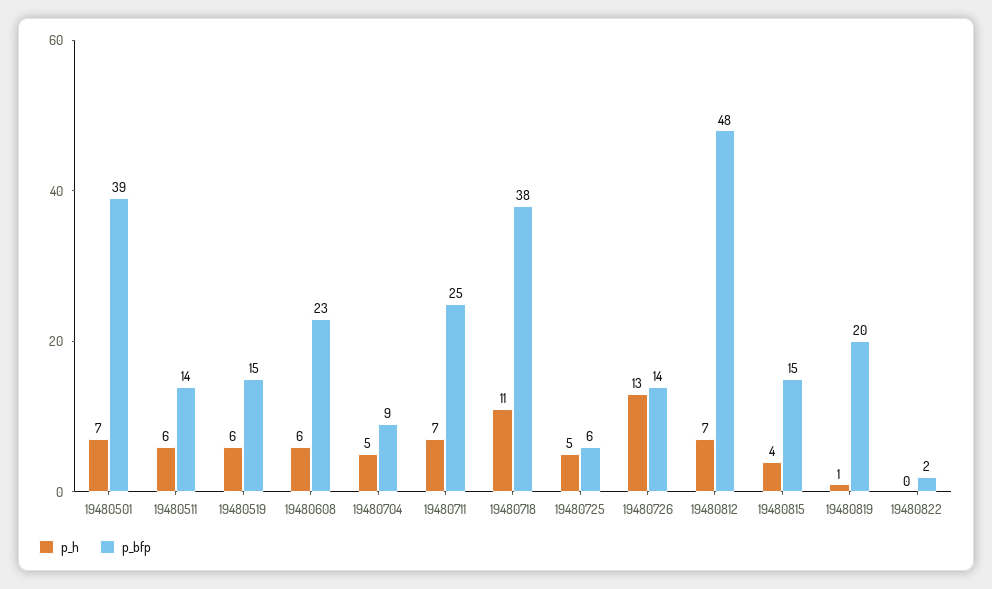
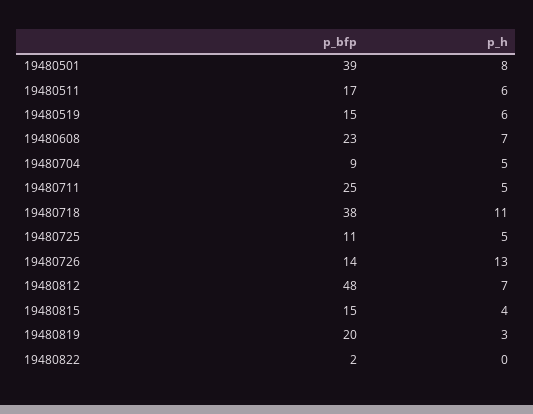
p_h, 19480501: 7 -> 8
p_bfp, 19480511: 14 -> 17
p_h, 19480608: 6 -> 7
p_h, 19480711: 7 -> 5
p_bfp, 19480725: 6 -> 11
p_h, 19480819: 1 -> 3

